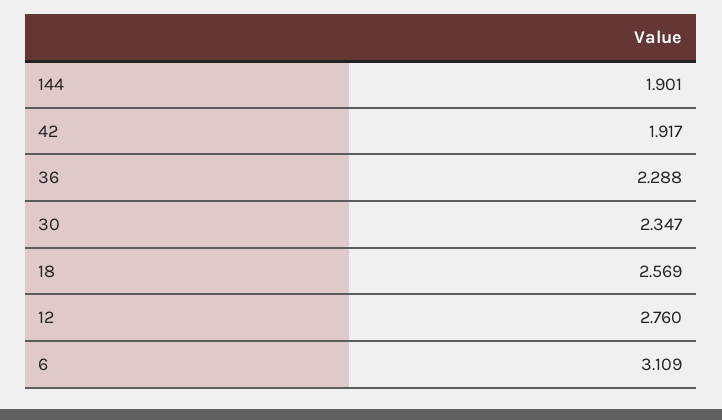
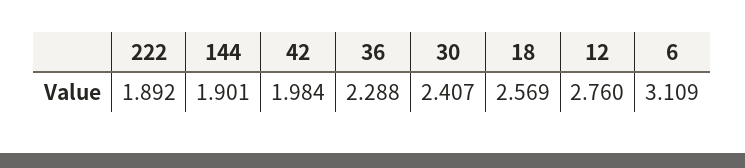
42: 1.917 -> 1.984
30: 2.347 -> 2.407
222: none -> 1.892

